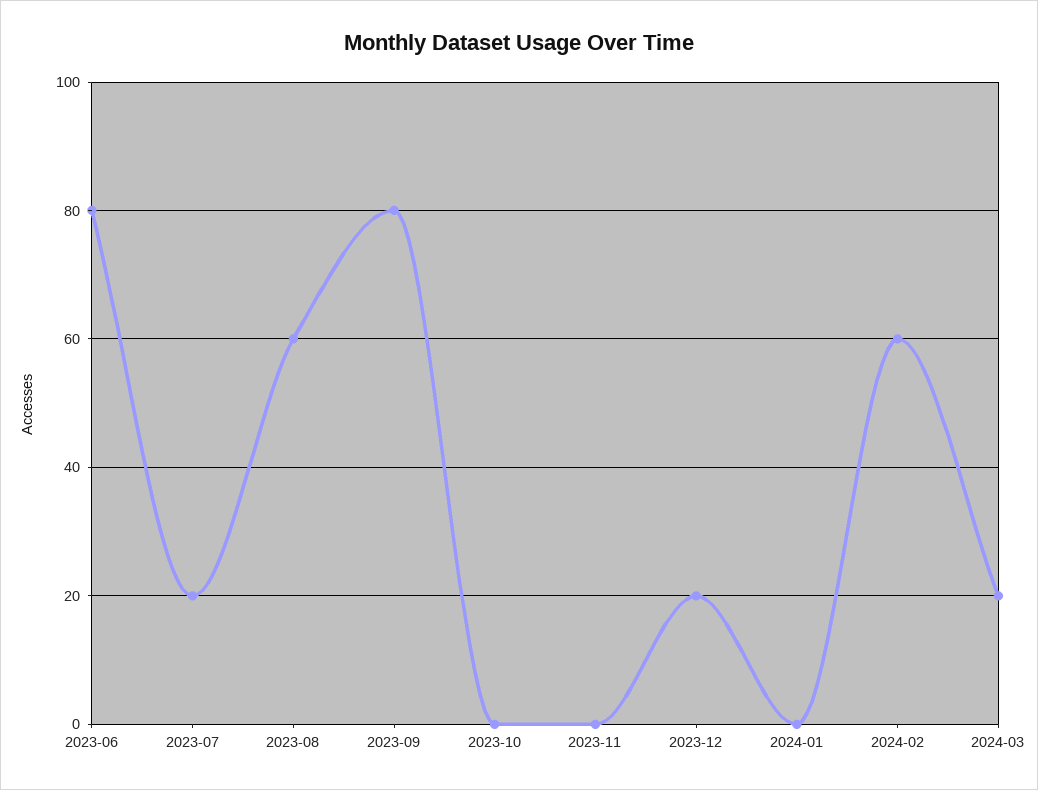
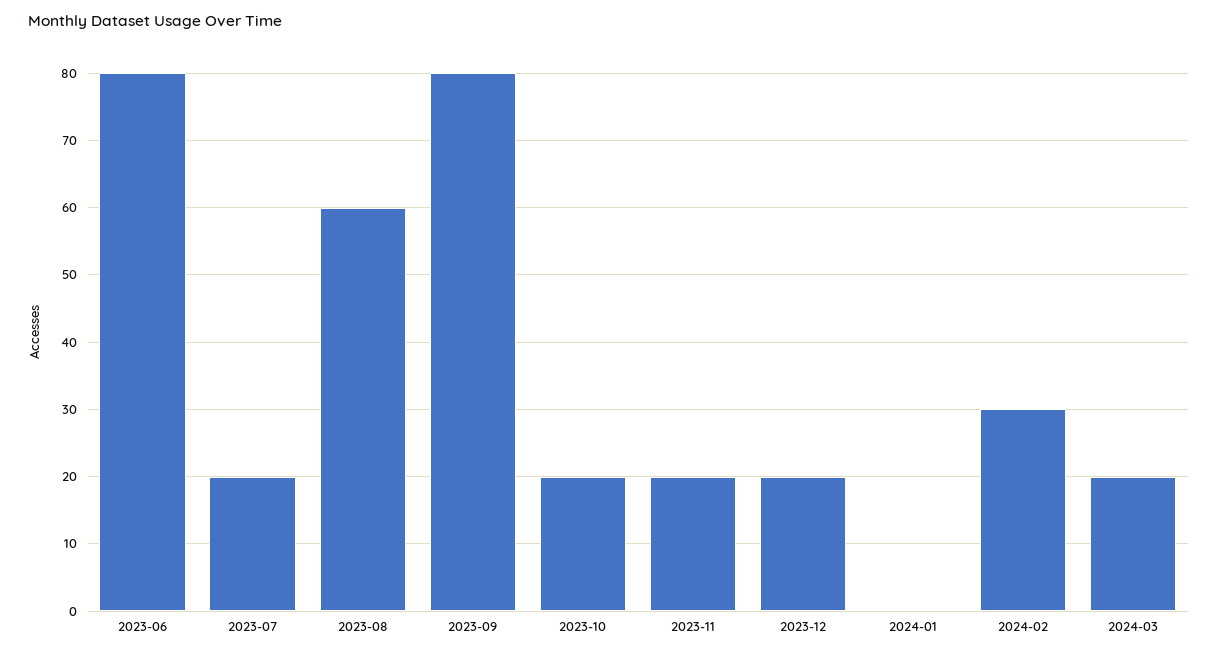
2023-10: 0 -> 20
2023-11: 0 -> 20
2024-02: 60 -> 30

